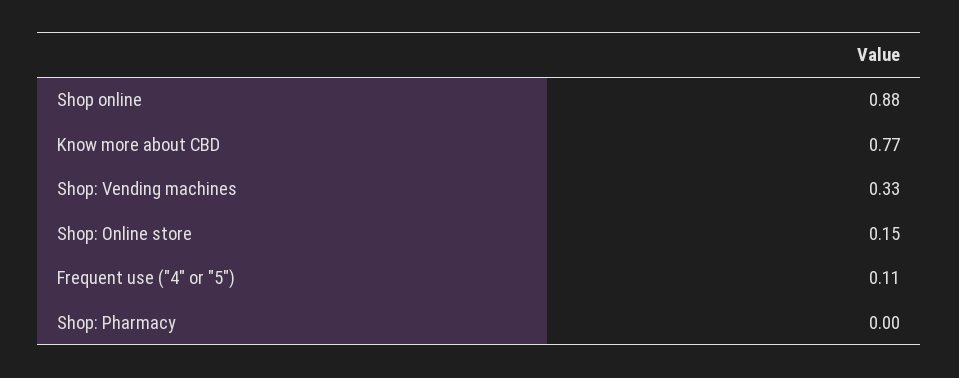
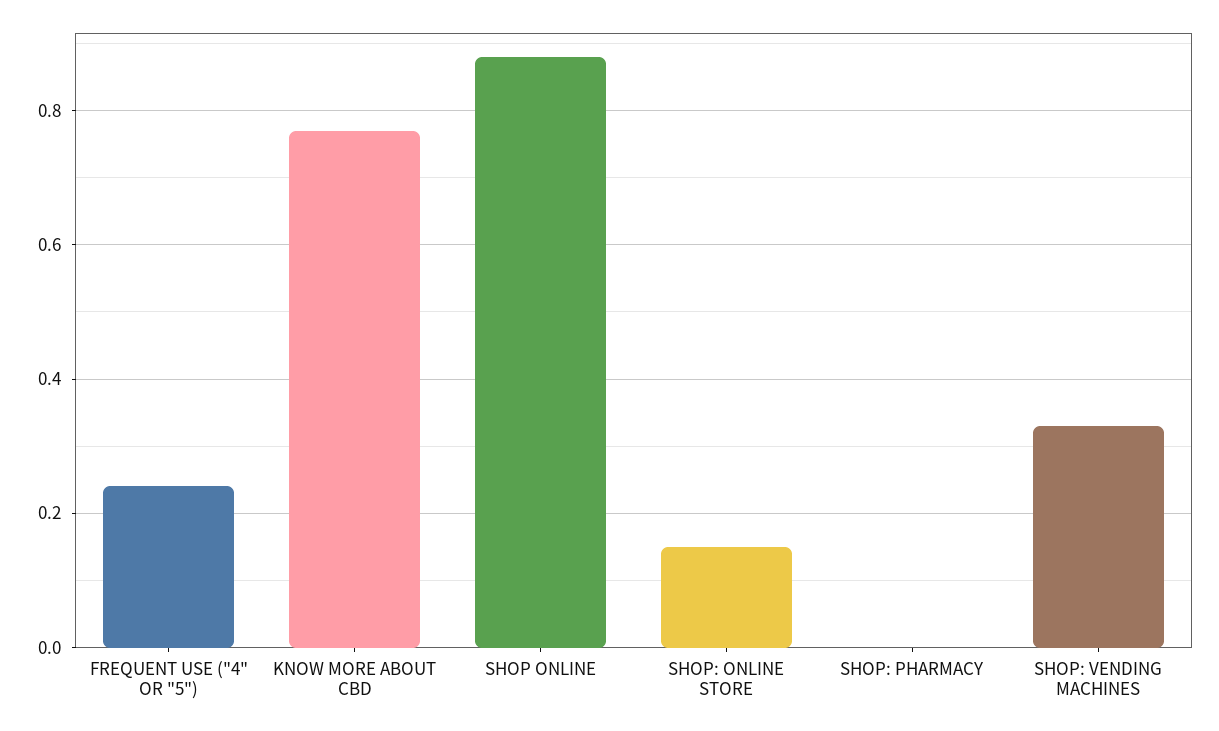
Frequent use ("4" or "5"): 0.11 -> 0.25

